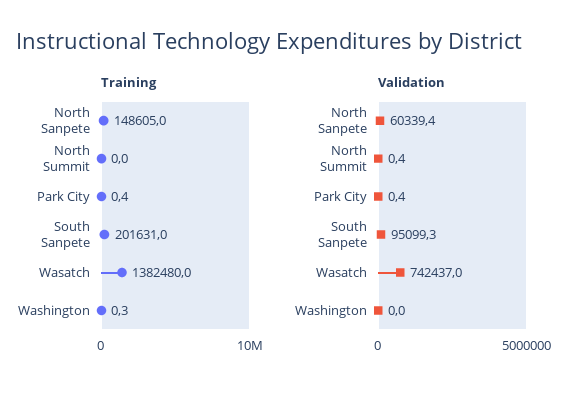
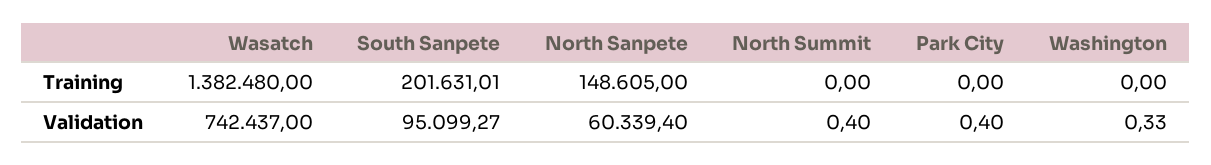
Training, Park City: 0.4 -> 0
Training, Washington: 0.3 -> 0
Validation, Washington: 0 -> 0.33

